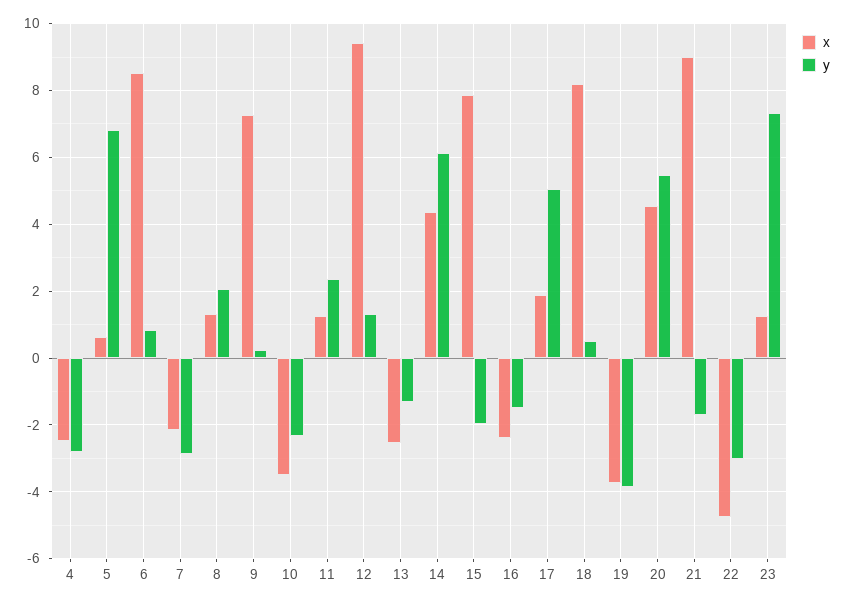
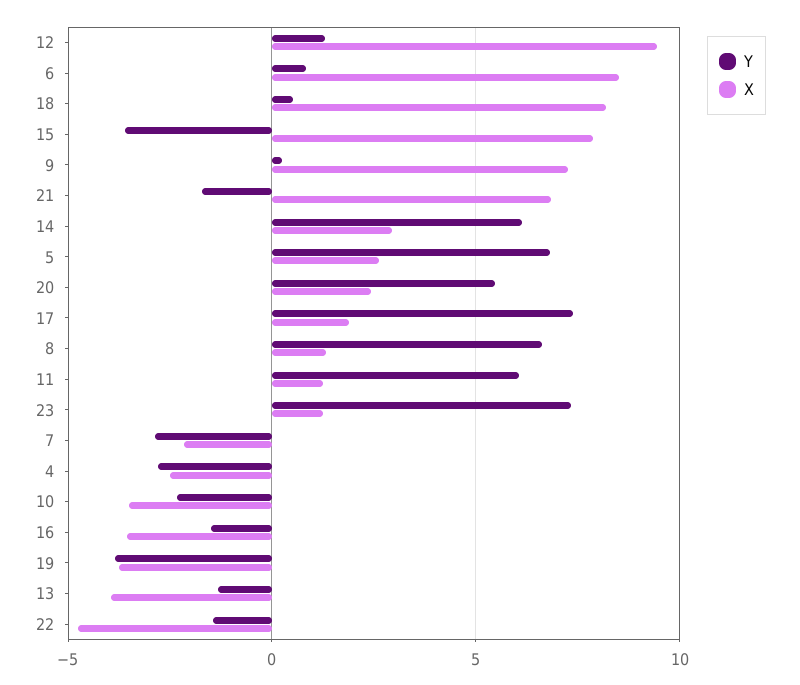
x, 5: 0.6 -> 2.5
y, 8: 2 -> 6.5
y, 11: 2.4 -> 6
x, 13: -2.6 -> -4
x, 14: 4.4 -> 3
y, 15: -2 -> -3.5
x, 16: -2.4 -> -3.5
y, 17: 5 -> 7.5
x, 20: 4.6 -> 2.5
x, 21: 9 -> 7
y, 22: -3 -> -1.5

